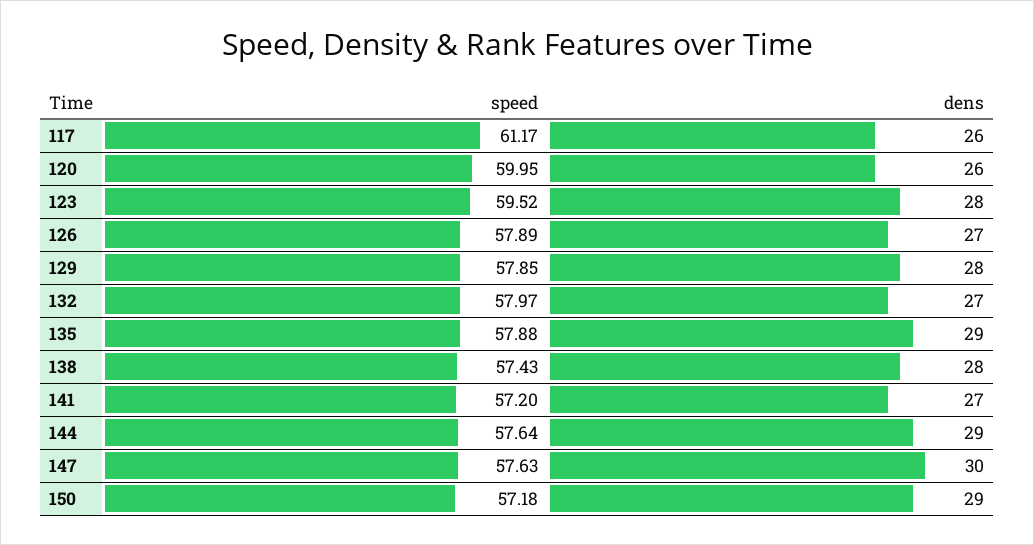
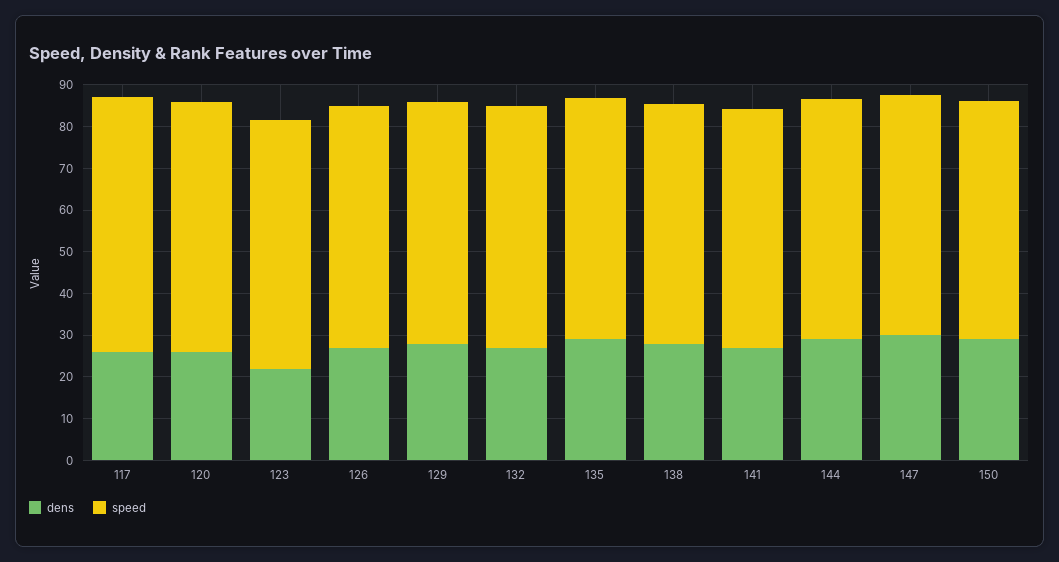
dens, 123: 28 -> 22

